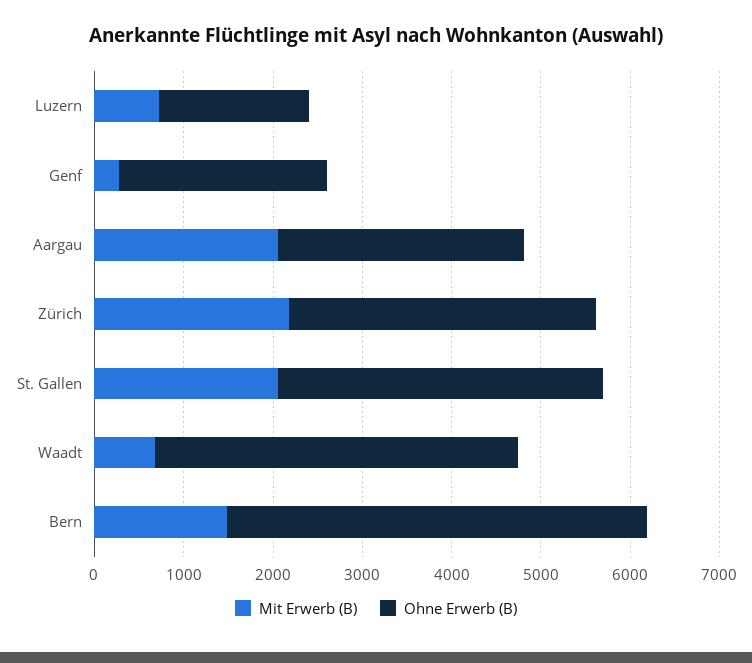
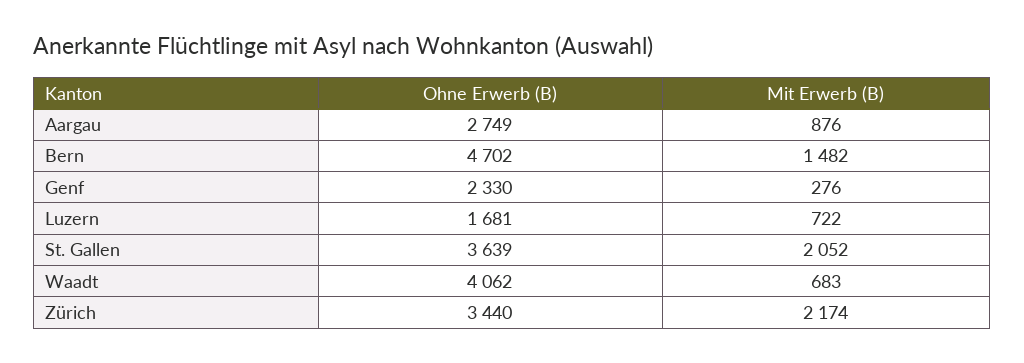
Mit Erwerb (B), Aargau: 2000 -> 876

